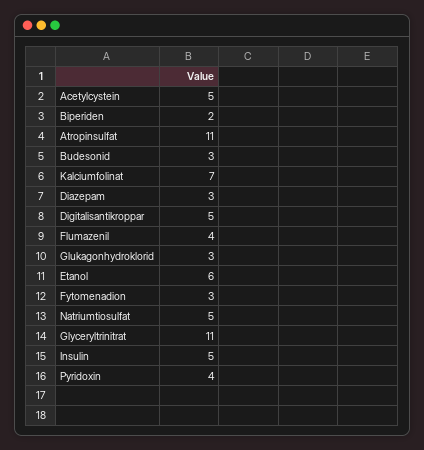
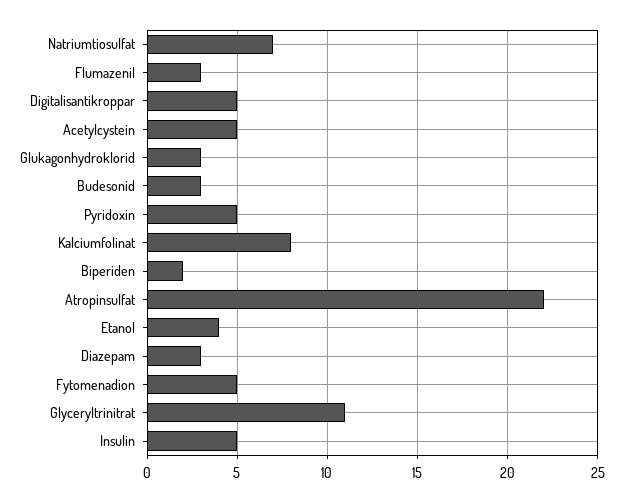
Atropinsulfat: 11 -> 22
Kalciumfolinat: 7 -> 8
Flumazenil: 4 -> 3
Etanol: 6 -> 4
Fytomenadion: 3 -> 5
Natriumtiosulfat: 5 -> 7
Pyridoxin: 4 -> 5

